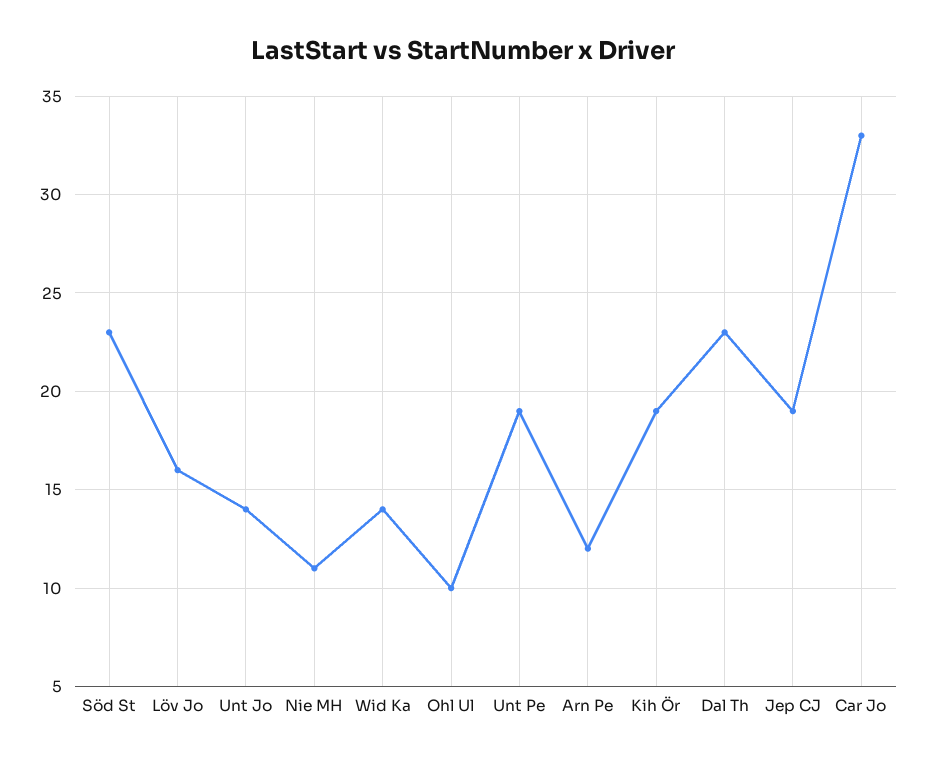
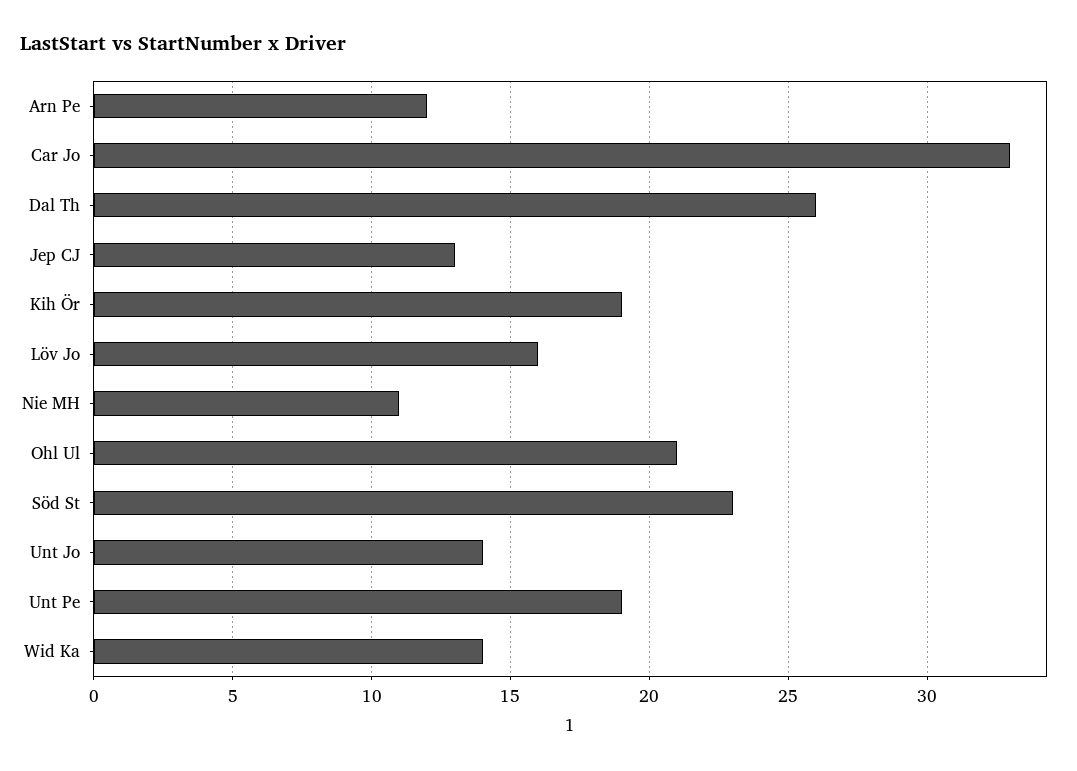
Ohl Ul: 10 -> 21
Dal Th: 23 -> 26
Jep CJ: 19 -> 13

